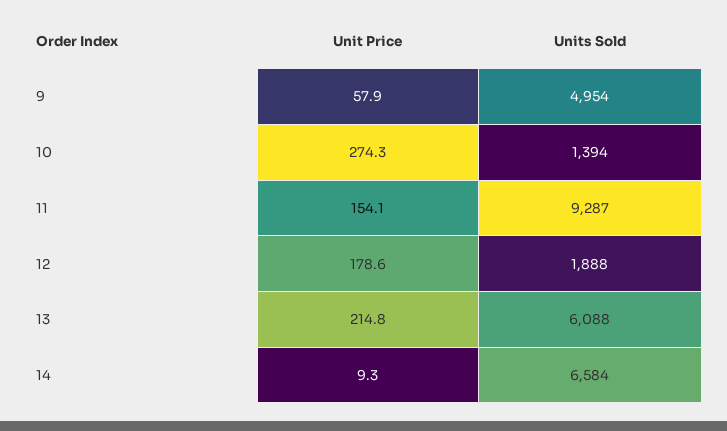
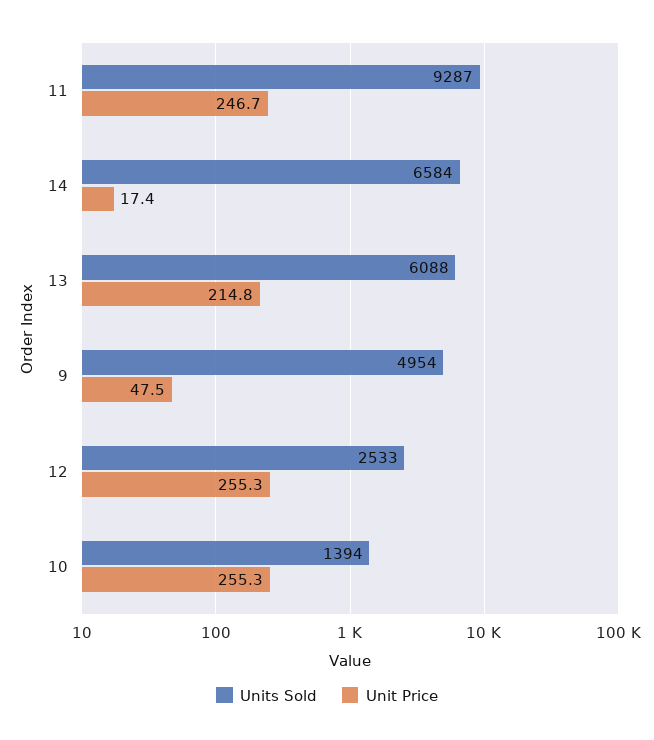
Unit Price, 9: 57.9 -> 47.5
Unit Price, 10: 274.3 -> 255.3
Unit Price, 11: 154.1 -> 246.7
Unit Price, 12: 178.6 -> 255.3
Units Sold, 12: 1888 -> 2533
Unit Price, 14: 9.3 -> 17.4

